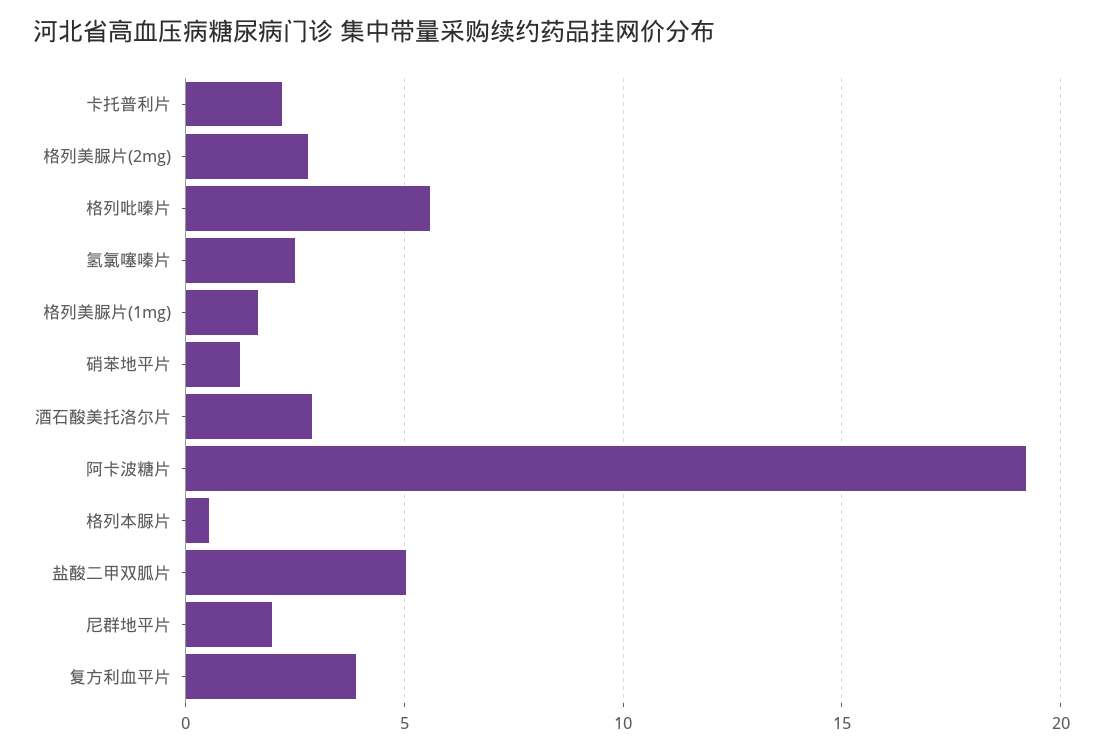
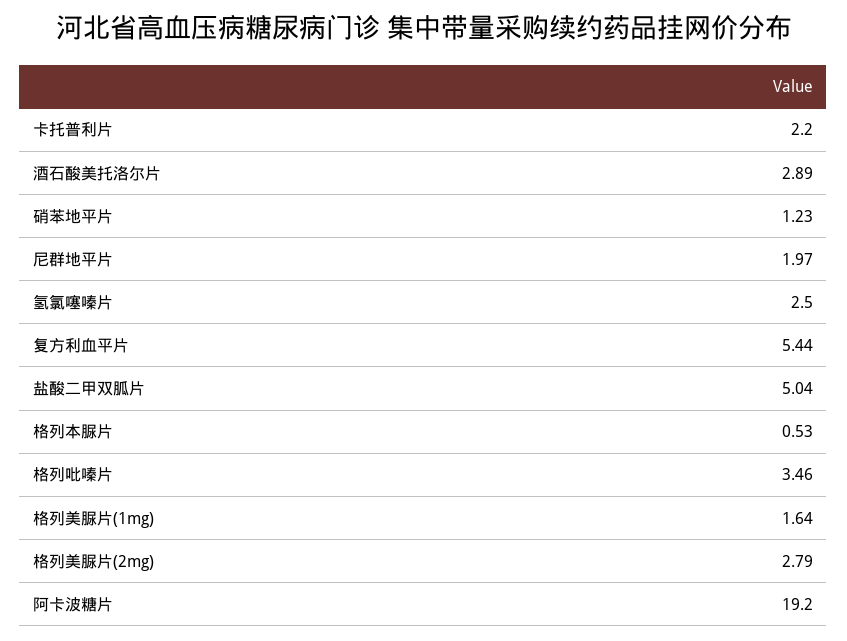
格列吡嗪片: 5.5 -> 3.46
复方利血平片: 4 -> 5.44

